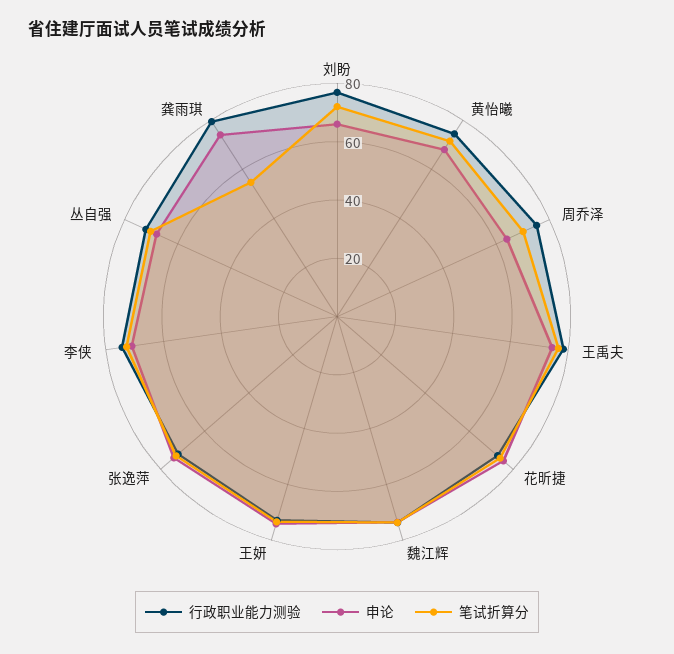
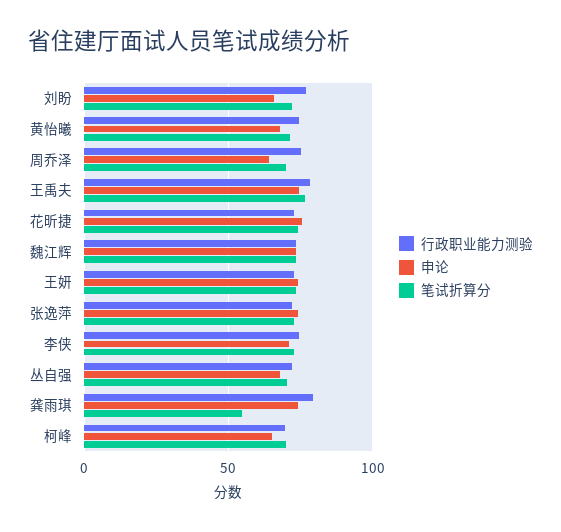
行政职业能力测验, 柯峰: none -> 70
申论, 柯峰: none -> 65
笔试折算分, 柯峰: none -> 70

